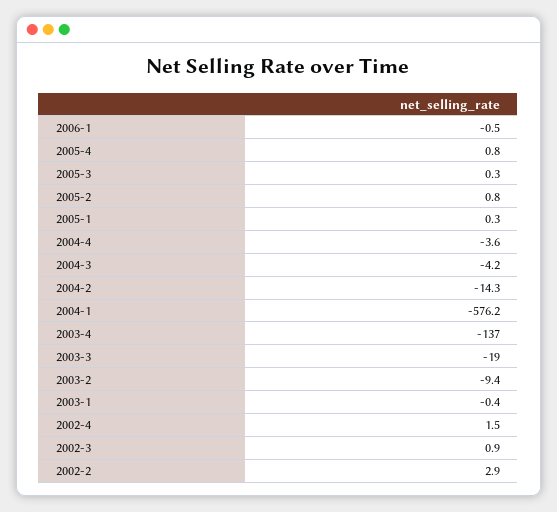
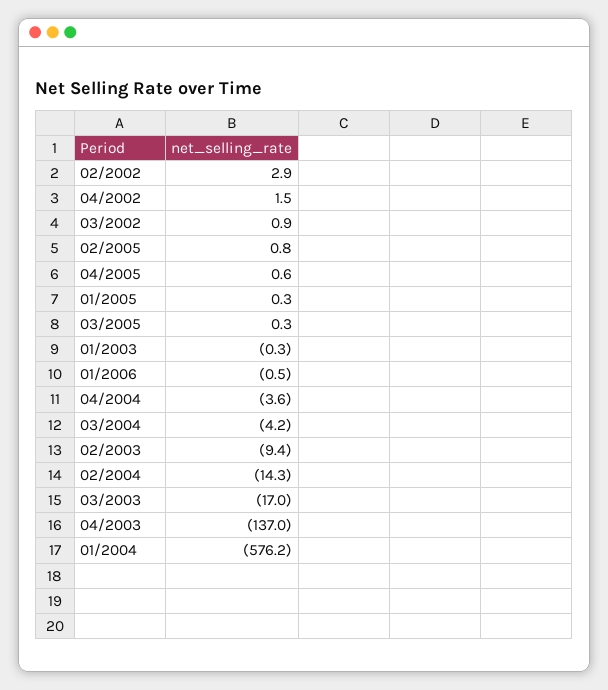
2005-4: 0.8 -> 0.6
2003-3: -19 -> -17
2003-1: -0.4 -> -0.3

